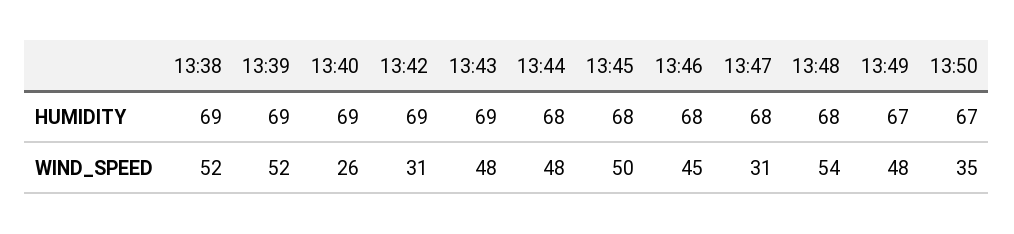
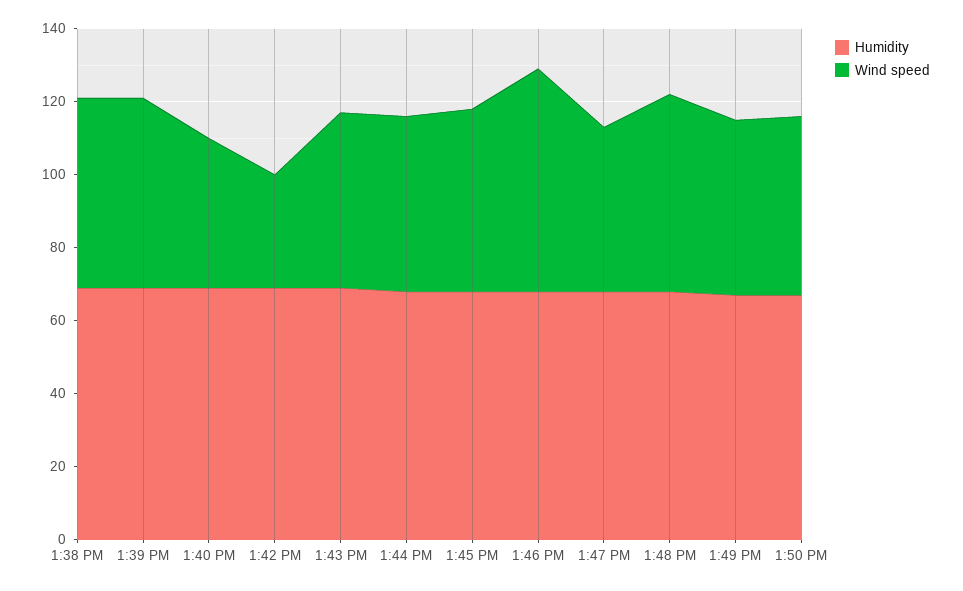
WIND_SPEED, 13:40: 26 -> 40
WIND_SPEED, 13:46: 45 -> 60
WIND_SPEED, 13:47: 31 -> 45
WIND_SPEED, 13:50: 35 -> 50

